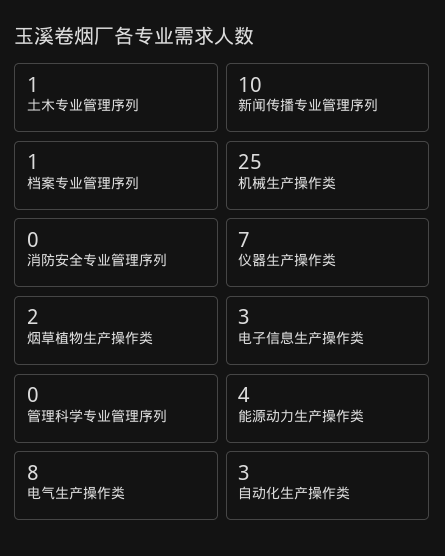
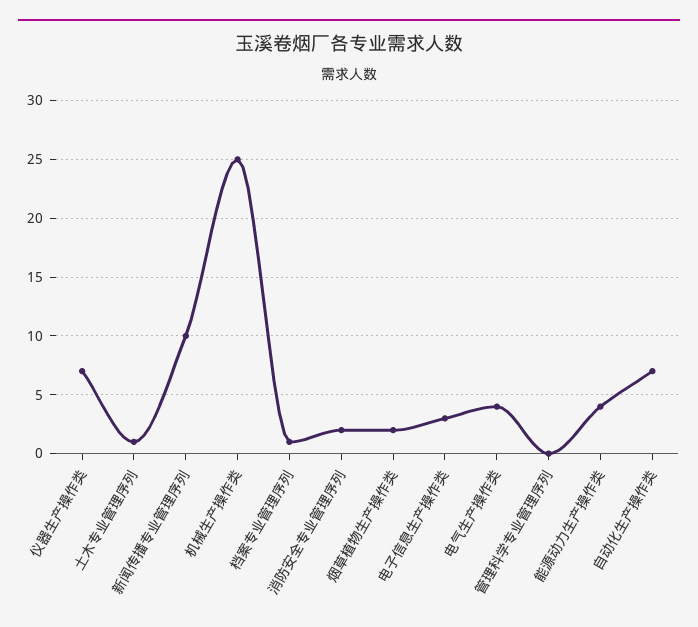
消防安全专业管理序列: 0 -> 2
电气生产操作类: 8 -> 4
自动化生产操作类: 3 -> 7

